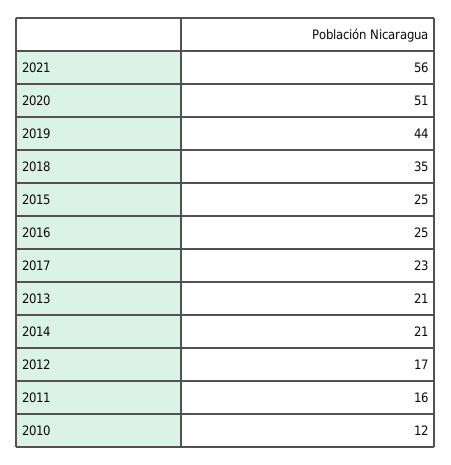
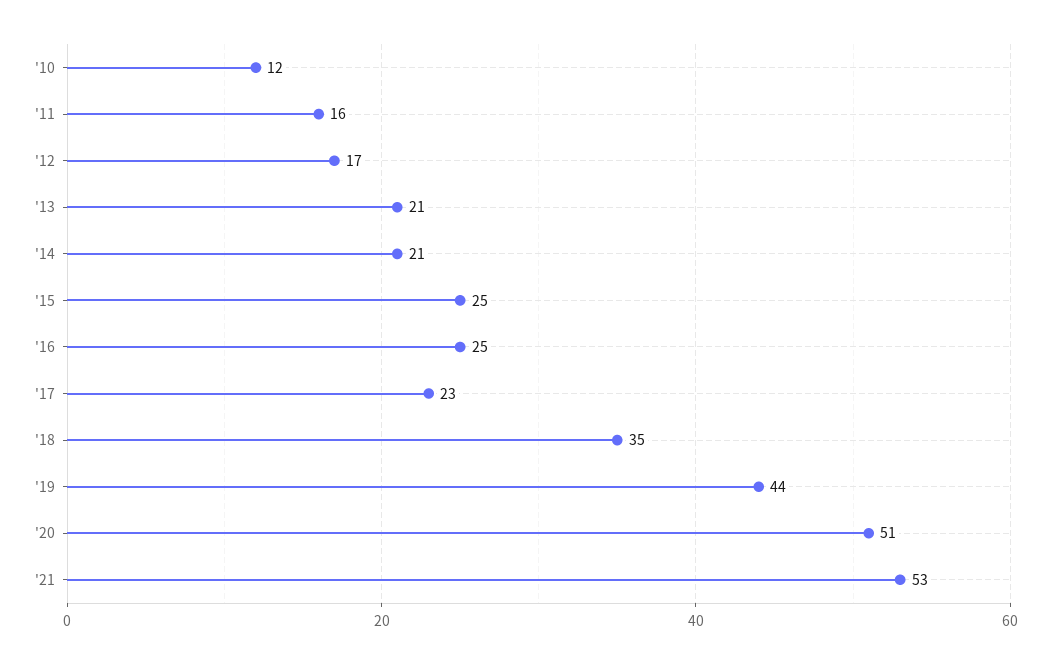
2021: 56 -> 53

